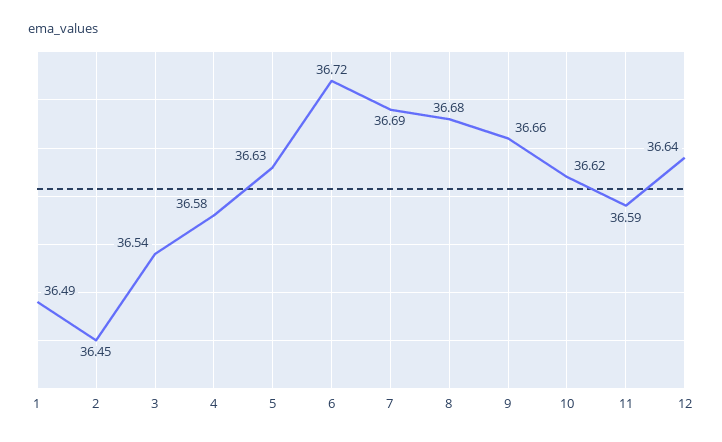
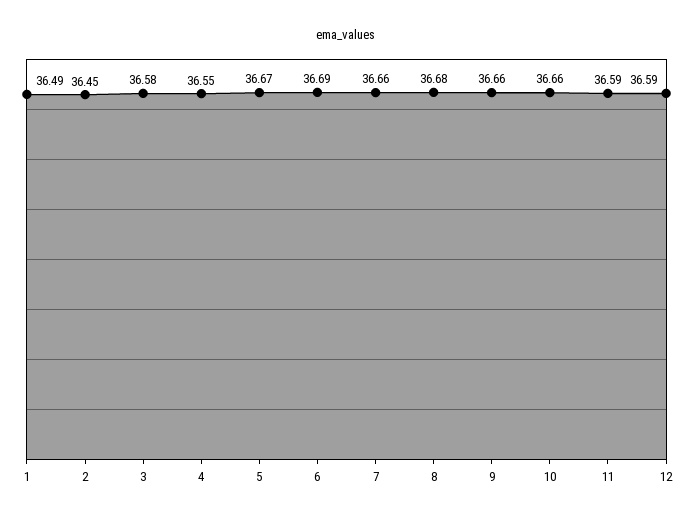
3: 36.54 -> 36.58
4: 36.58 -> 36.55
5: 36.63 -> 36.67
6: 36.72 -> 36.69
7: 36.69 -> 36.66
10: 36.62 -> 36.66
12: 36.64 -> 36.59

